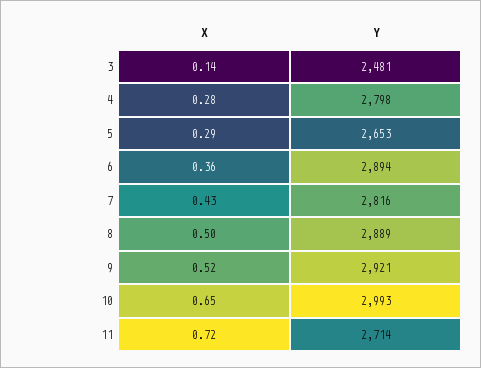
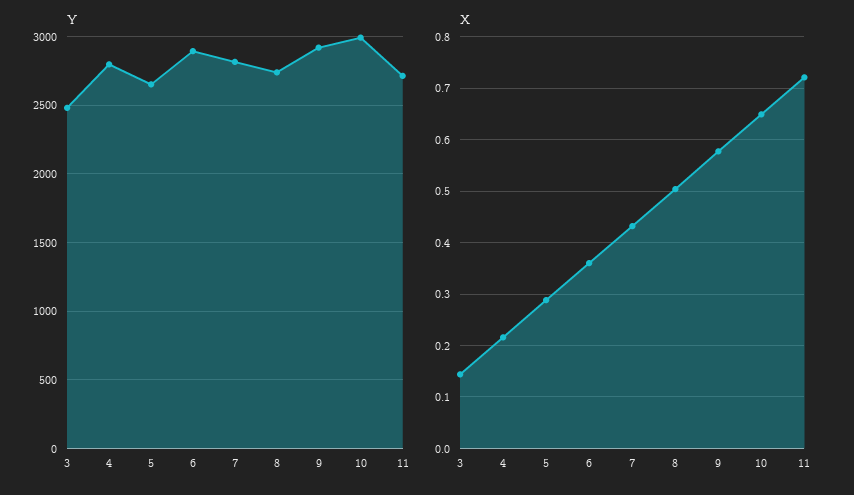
X, 4: 0.28 -> 0.22
Y, 8: 2889 -> 2750
X, 9: 0.52 -> 0.58

